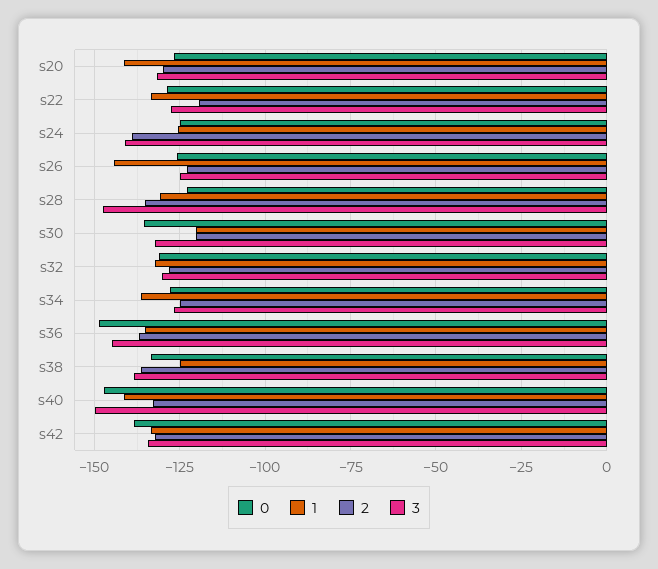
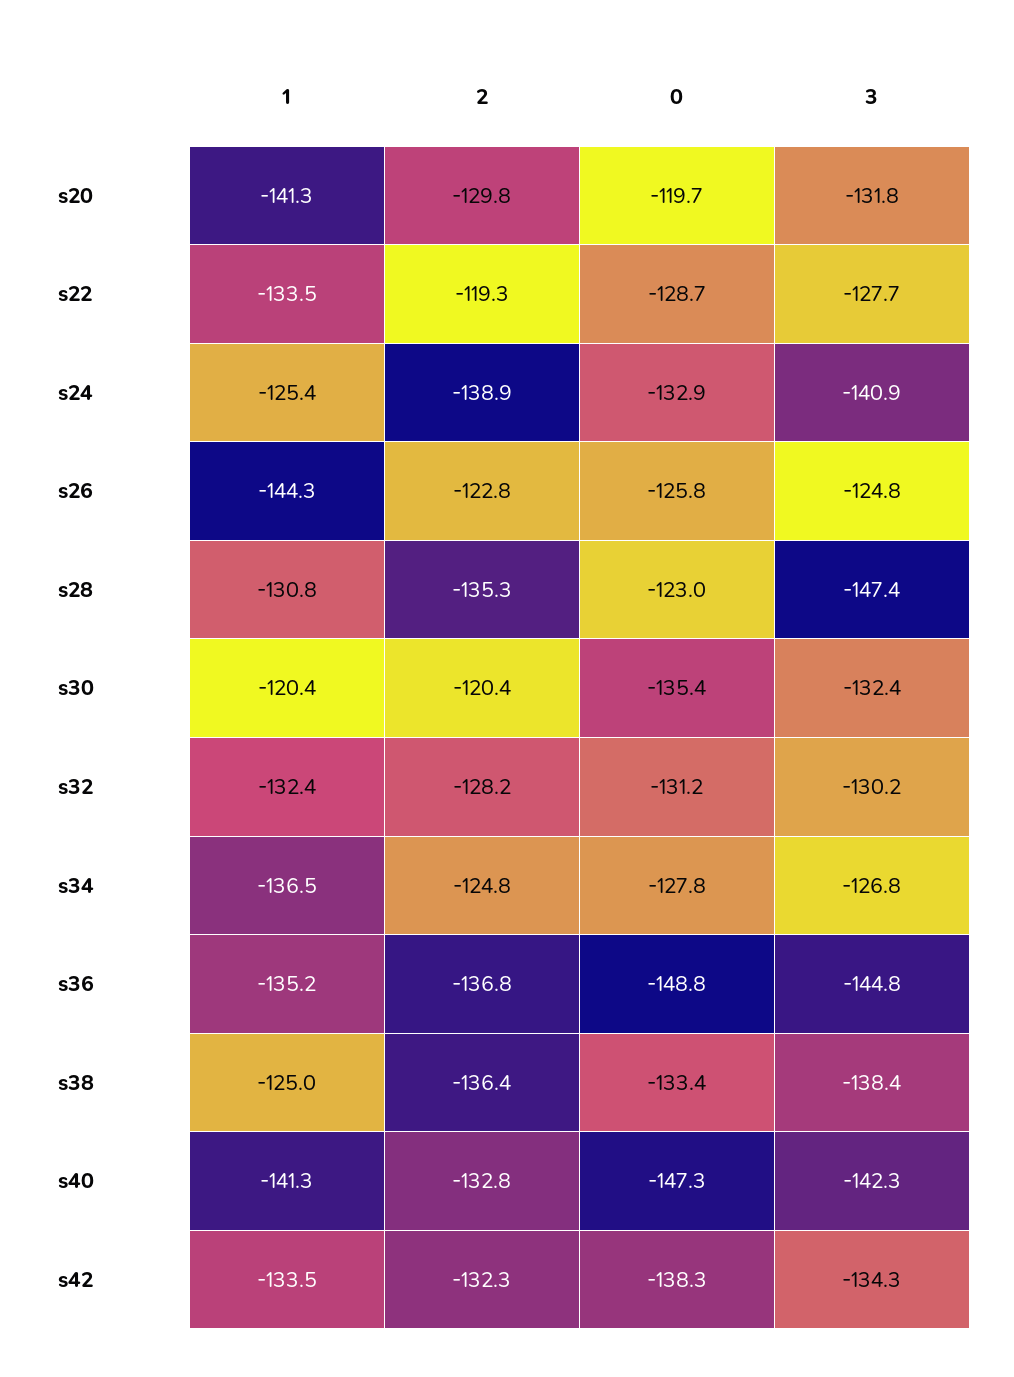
0, s20: -127.5 -> -119.7
0, s24: -125 -> -132.9
3, s40: -150 -> -142.3

